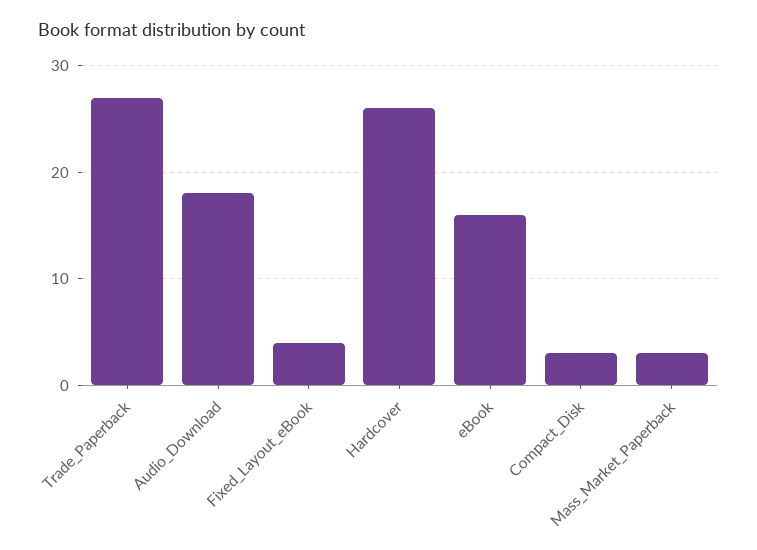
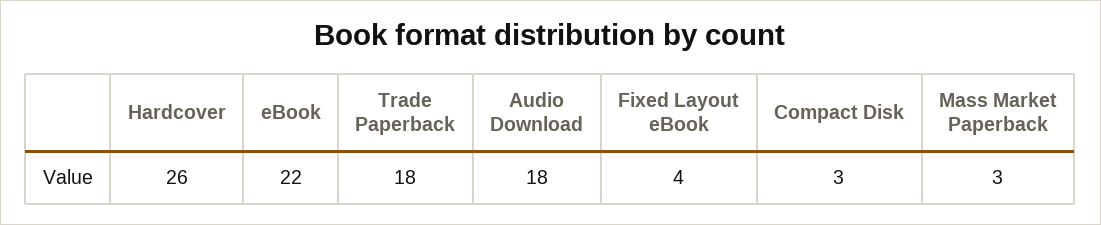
Trade_Paperback: 27 -> 18
eBook: 16 -> 22

